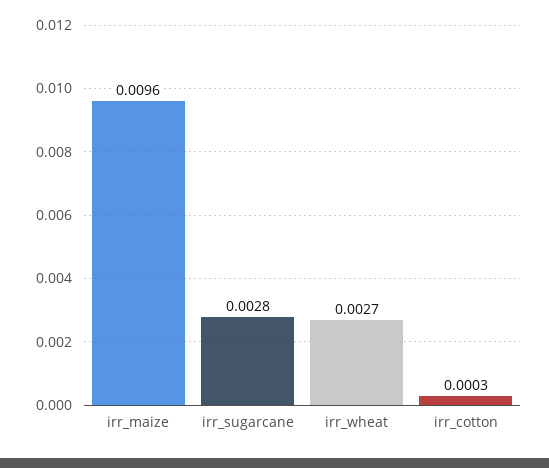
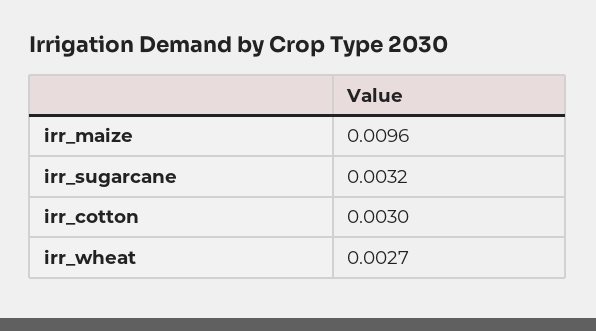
irr_sugarcane: 0.0028 -> 0.0032
irr_cotton: 0.0003 -> 0.003

